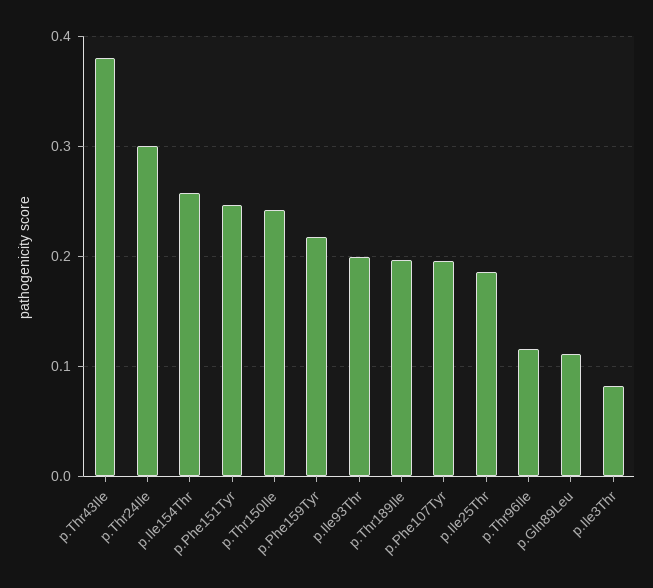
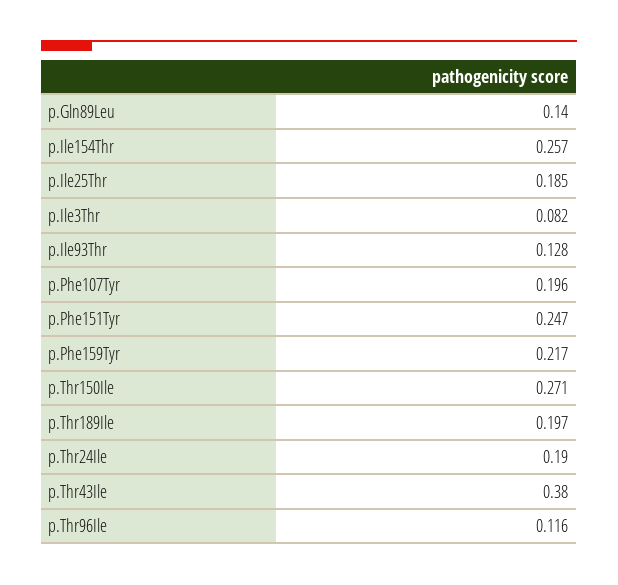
p.Thr24Ile: 0.3 -> 0.19
p.Thr150Ile: 0.24 -> 0.271
p.Ile93Thr: 0.2 -> 0.128
p.Gln89Leu: 0.11 -> 0.14

